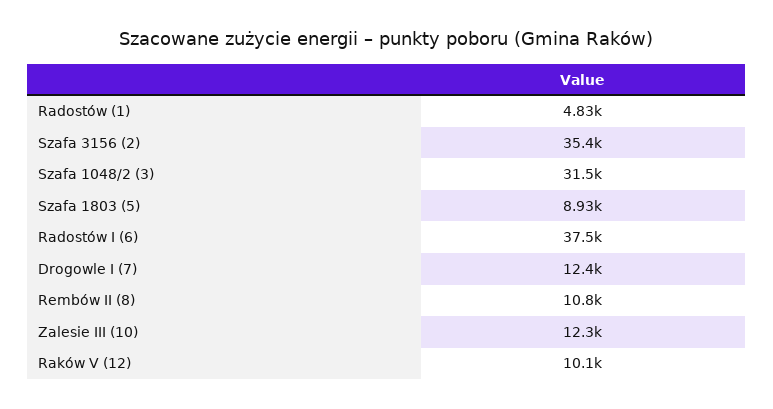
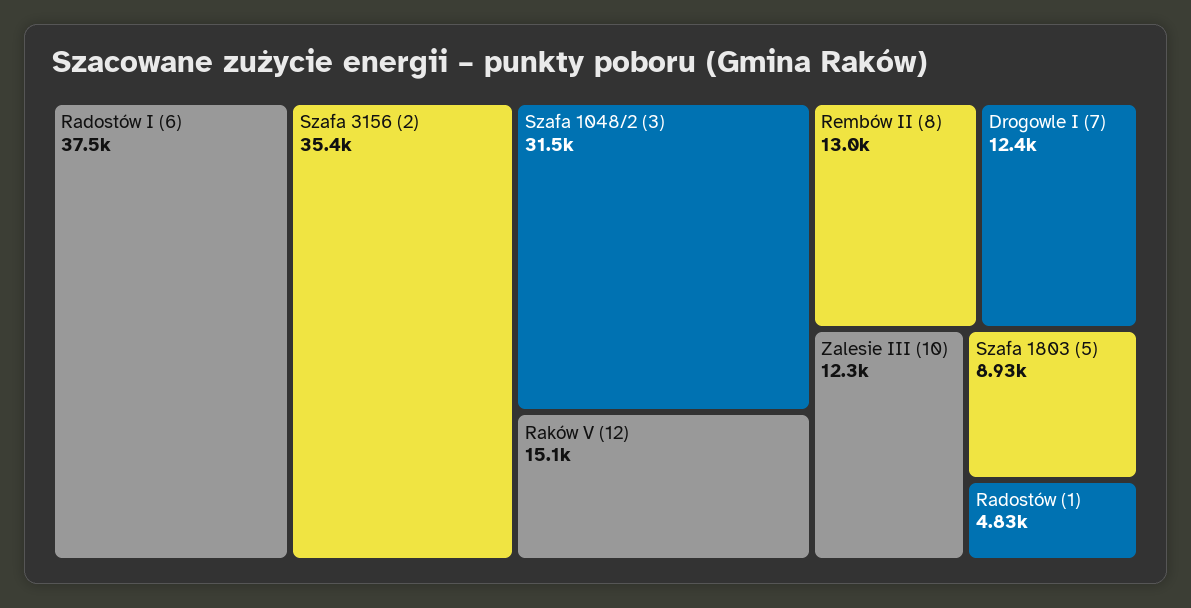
Rembów II (8): 10800 -> 13000
Raków V (12): 10100 -> 15100

